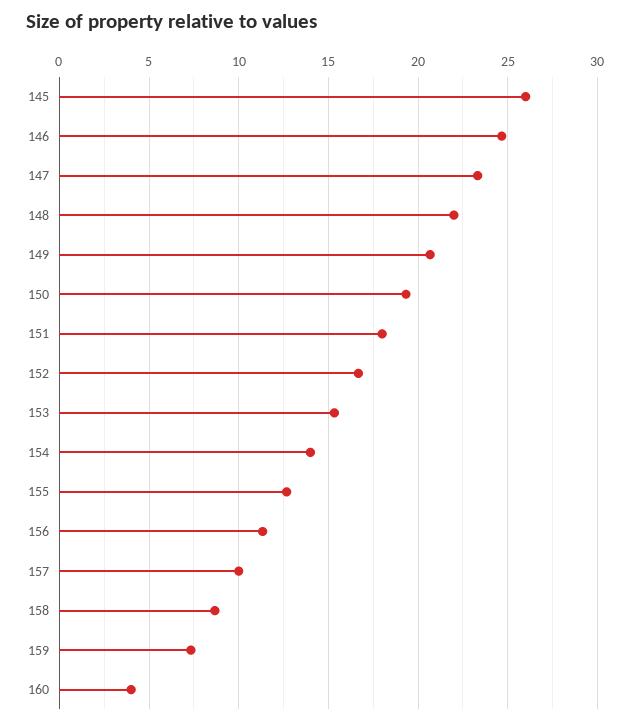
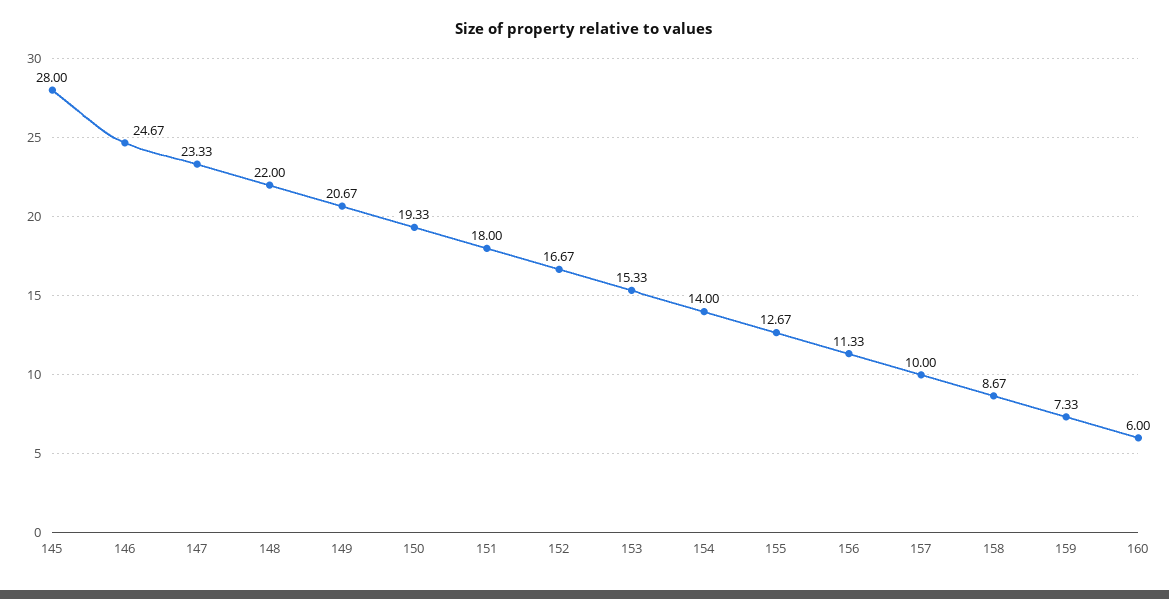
145: 26 -> 28
160: 4 -> 6

